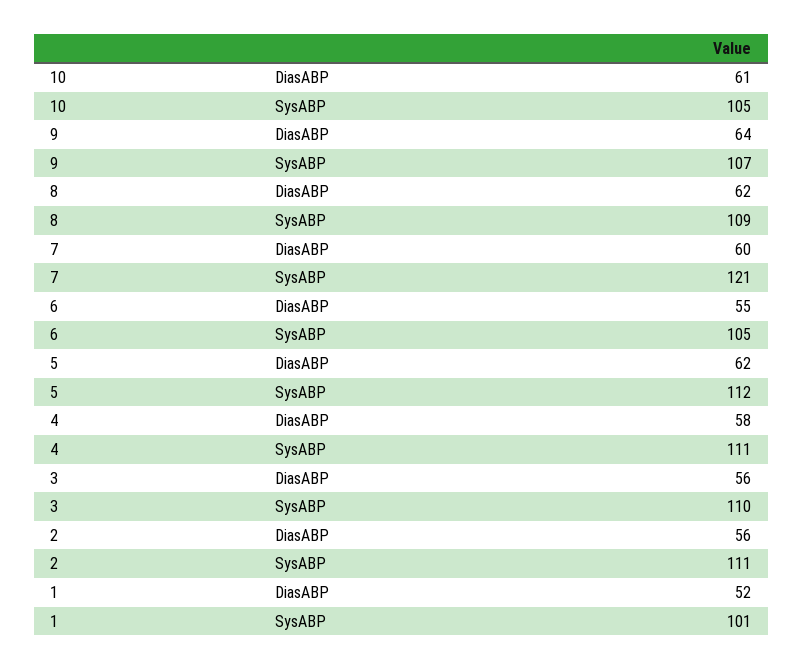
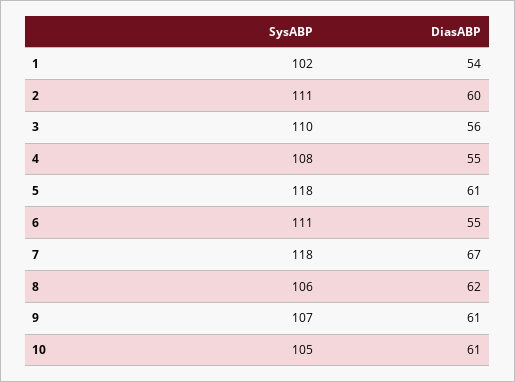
9, DiasABP: 64 -> 61
8, SysABP: 109 -> 106
7, DiasABP: 60 -> 67
7, SysABP: 121 -> 118
6, SysABP: 105 -> 111
5, DiasABP: 62 -> 61
5, SysABP: 112 -> 118
4, DiasABP: 58 -> 55
4, SysABP: 111 -> 108
2, DiasABP: 56 -> 60
1, DiasABP: 52 -> 54
1, SysABP: 101 -> 102

